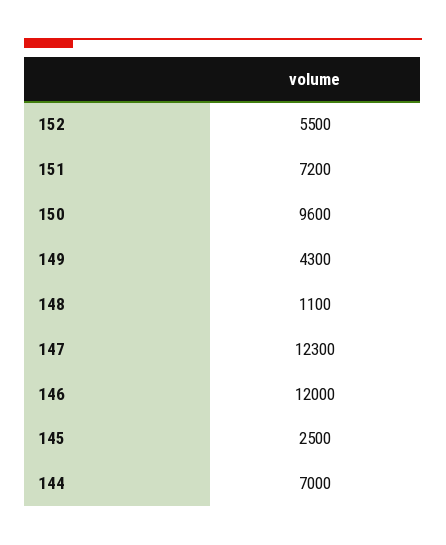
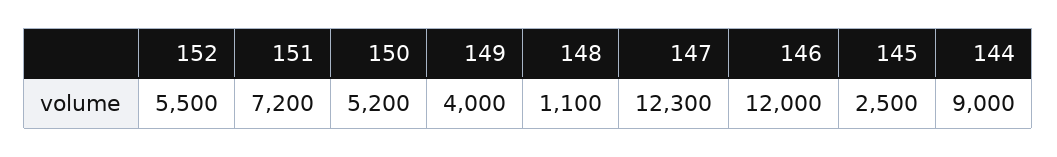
150: 9600 -> 5200
149: 4300 -> 4000
144: 7000 -> 9000

